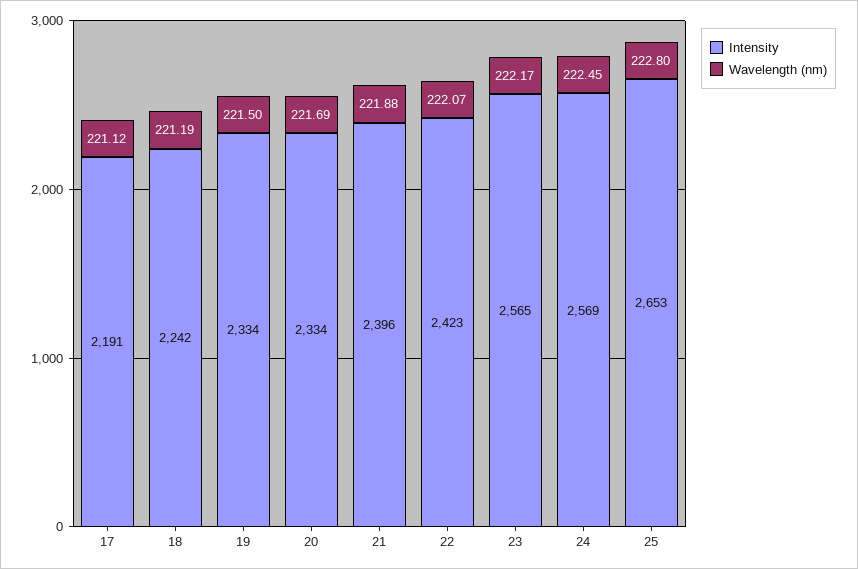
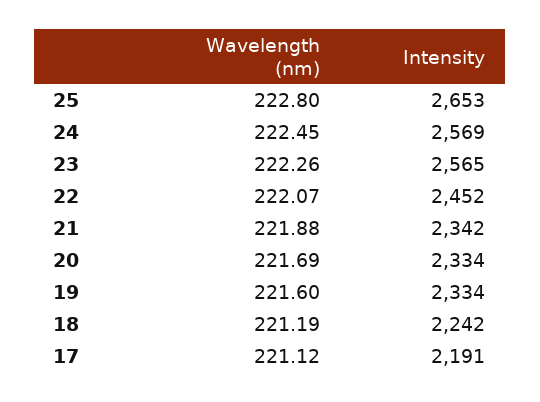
Wavelength (nm), 19: 221.5 -> 221.6
Intensity, 21: 2396 -> 2342
Intensity, 22: 2423 -> 2452
Wavelength (nm), 23: 222.17 -> 222.26

